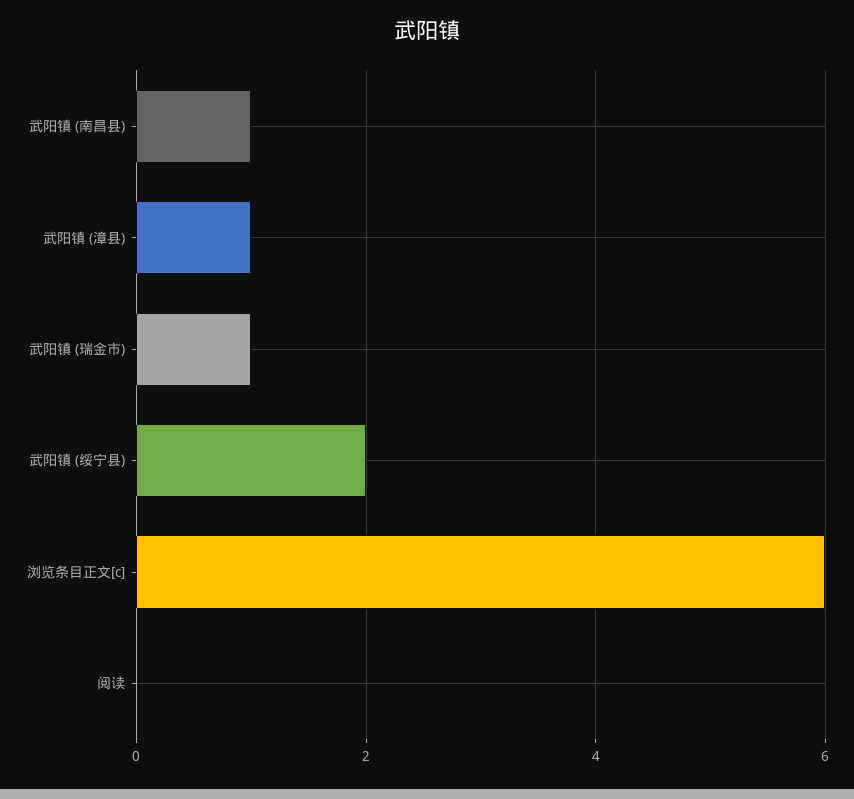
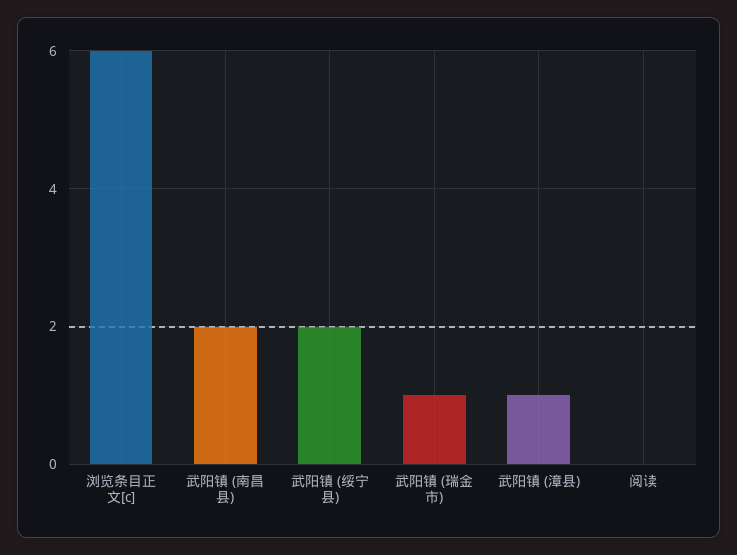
武阳镇 (南昌县): 1 -> 2

